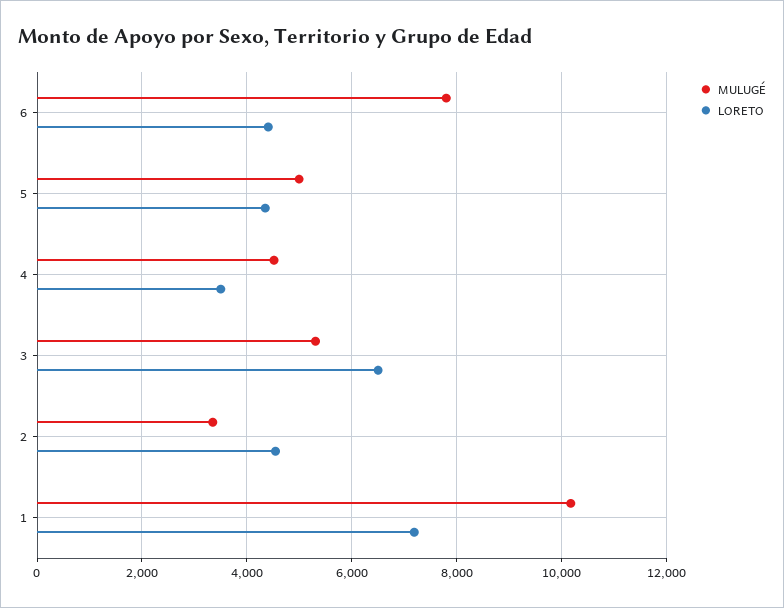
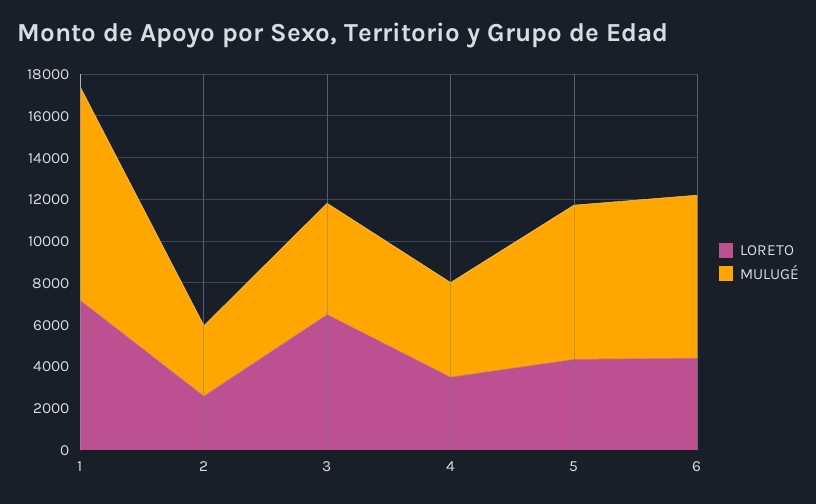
MULUGÉ, 5: 5000 -> 7500
LORETO, 2: 4600 -> 2500

